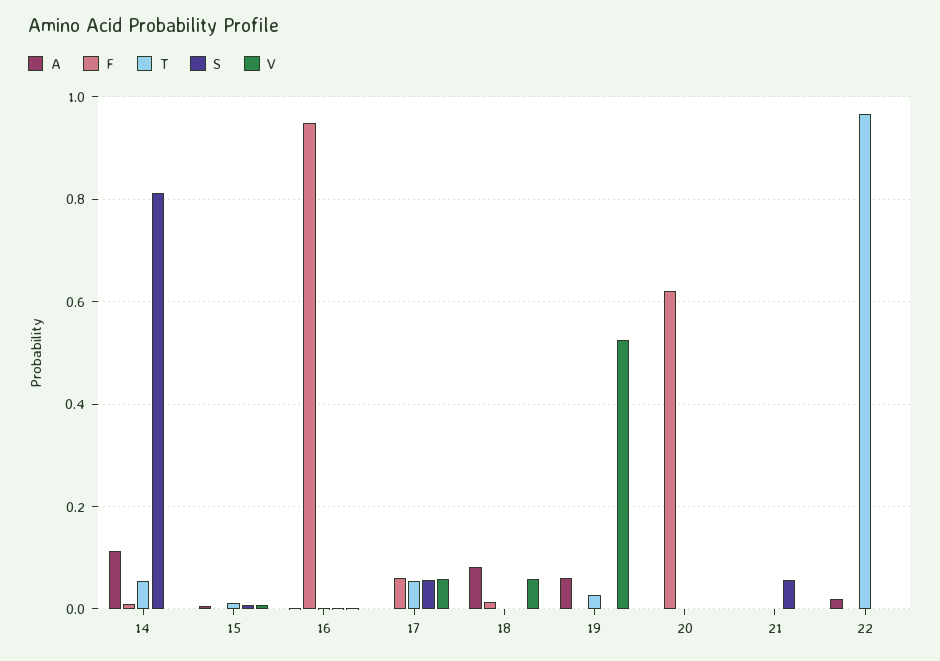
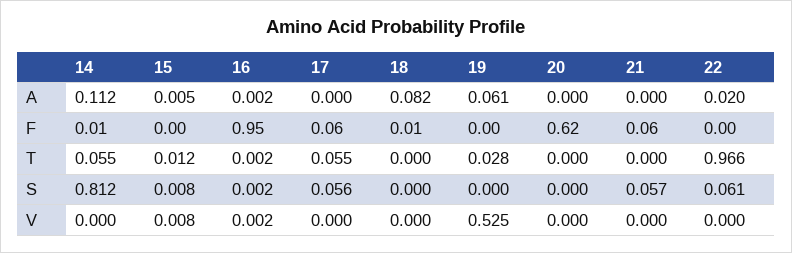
V, 17: 0.06 -> 0
V, 18: 0.06 -> 0
F, 21: 0 -> 0.06
S, 22: 0 -> 0.061

